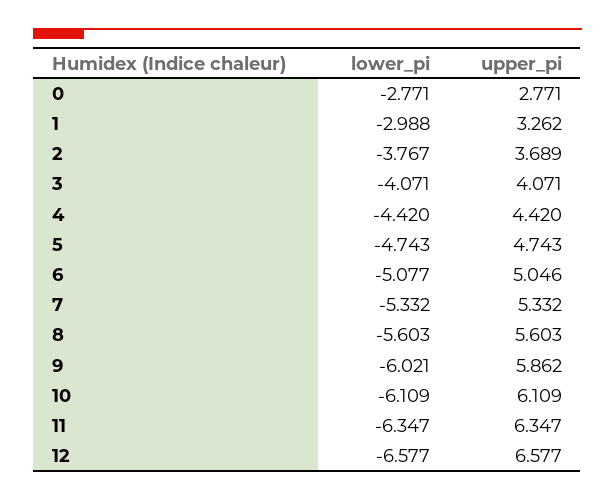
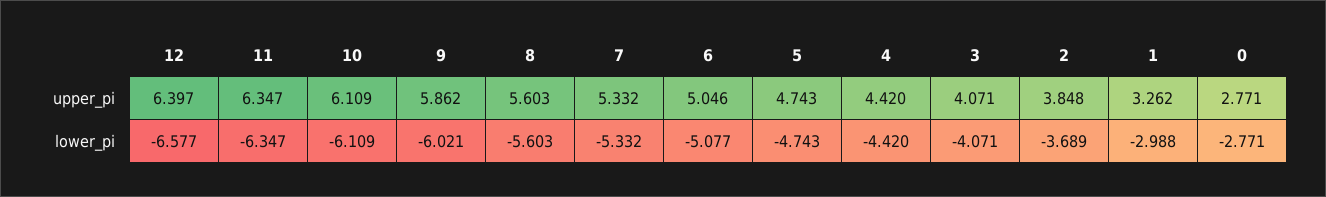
lower_pi, 2: -3.767 -> -3.689
upper_pi, 2: 3.689 -> 3.848
upper_pi, 12: 6.577 -> 6.397

